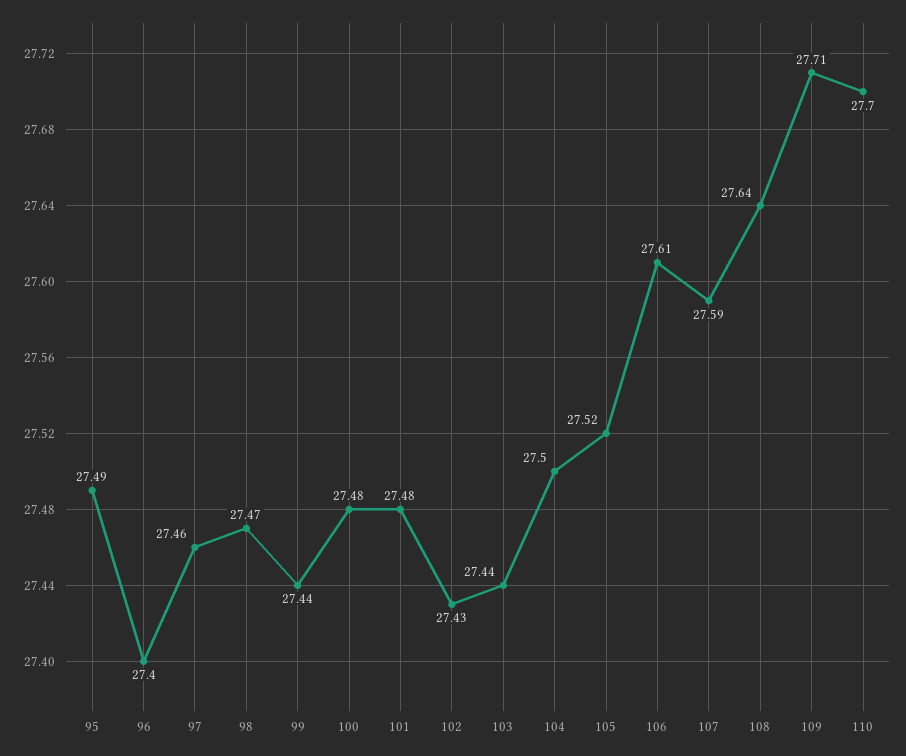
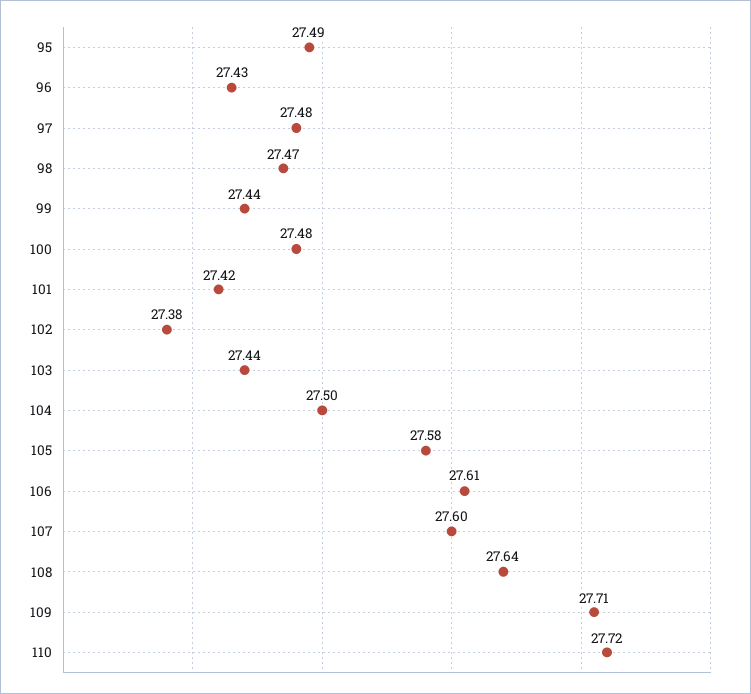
96: 27.4 -> 27.43
97: 27.46 -> 27.48
101: 27.48 -> 27.42
102: 27.43 -> 27.38
105: 27.52 -> 27.58
107: 27.59 -> 27.6
110: 27.7 -> 27.72

